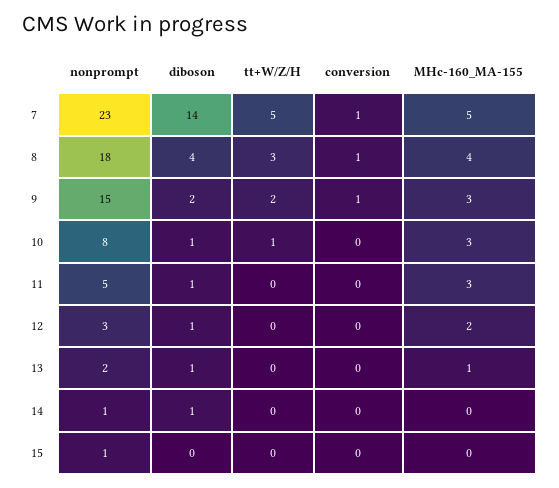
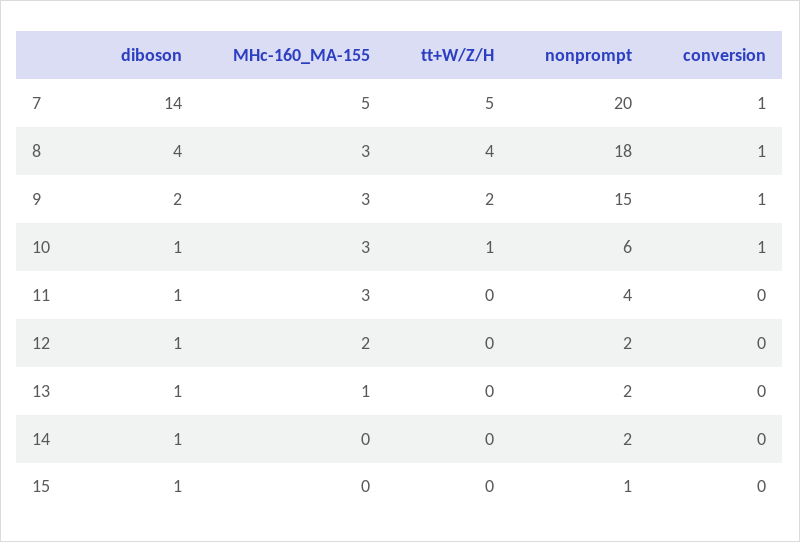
nonprompt, 7: 23 -> 20
tt+W/Z/H, 8: 3 -> 4
MHc-160_MA-155, 8: 4 -> 3
nonprompt, 10: 8 -> 6
conversion, 10: 0 -> 1
nonprompt, 11: 5 -> 4
nonprompt, 12: 3 -> 2
nonprompt, 14: 1 -> 2
diboson, 15: 0 -> 1

